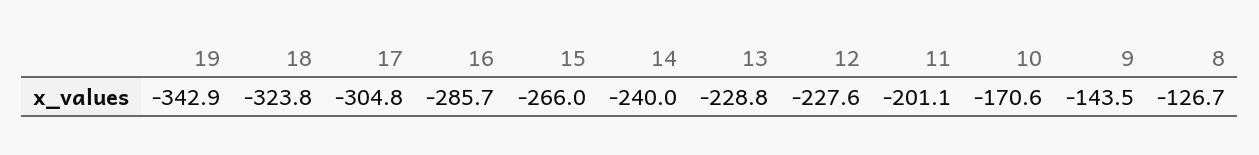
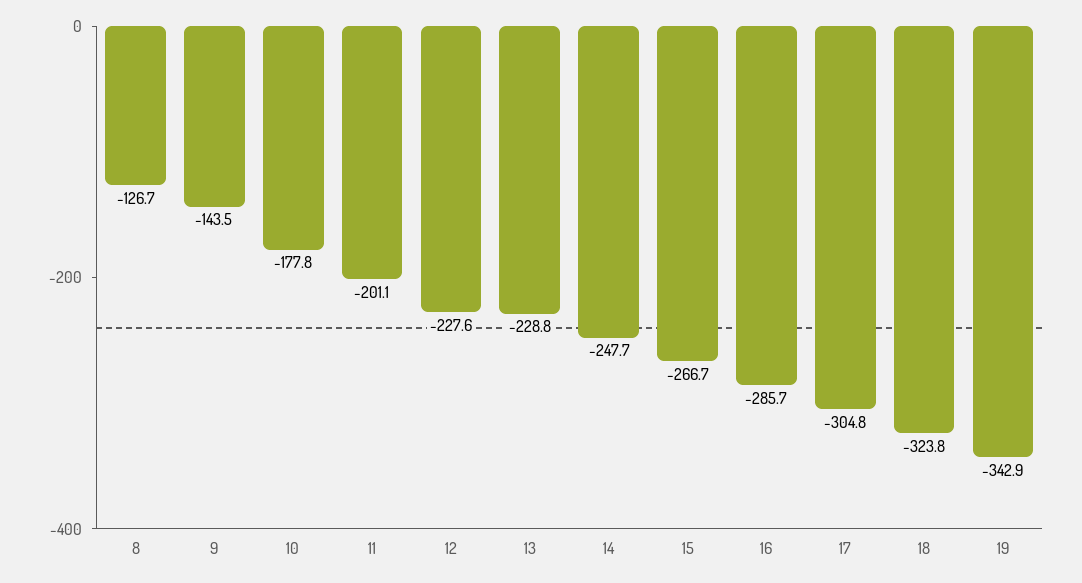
15: -266 -> -266.7
14: -240 -> -247.7
10: -170.6 -> -177.8

